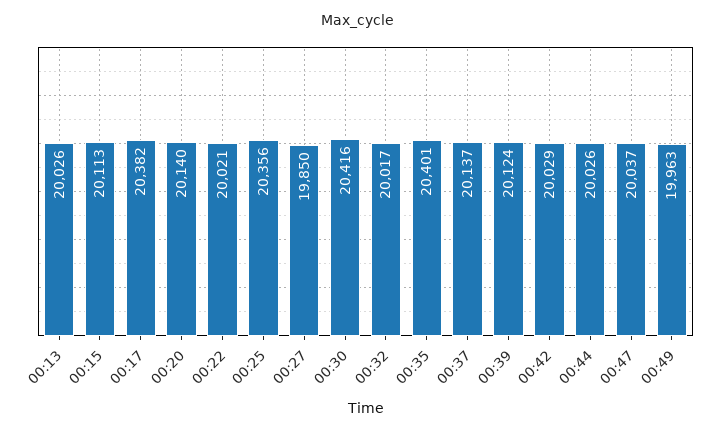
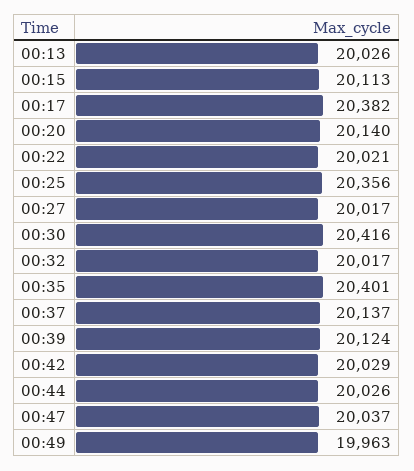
00:27: 19850 -> 20017

